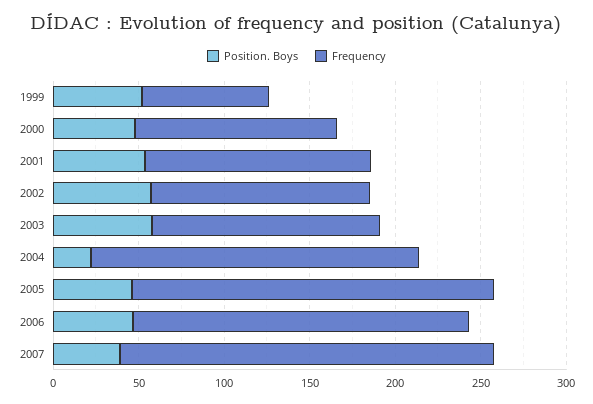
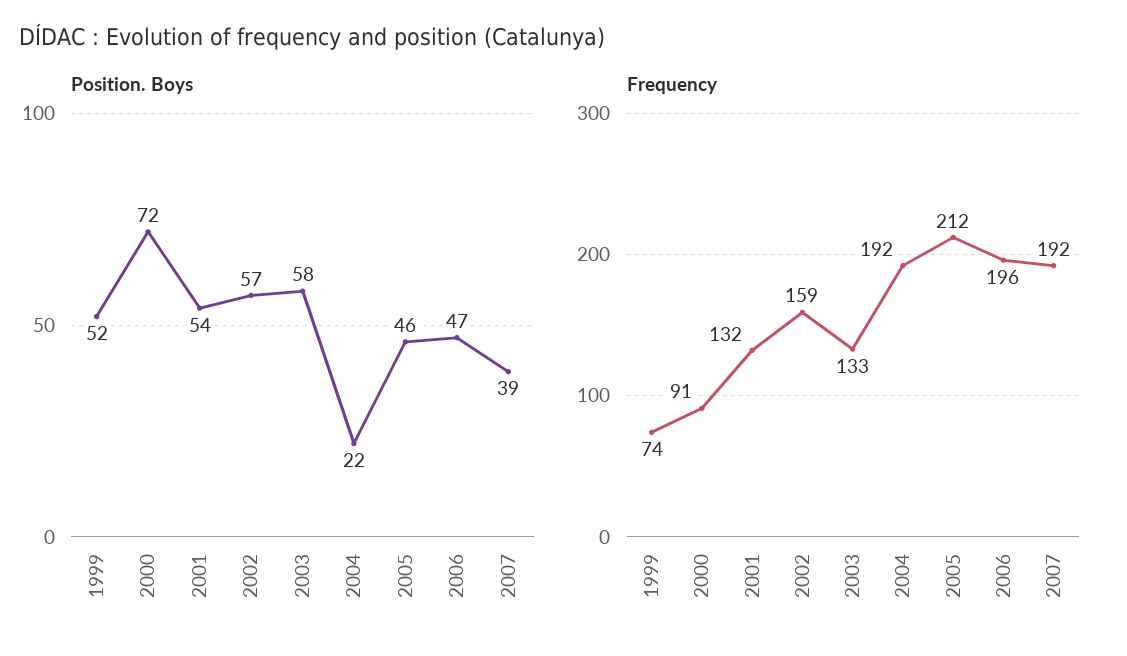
Position. Boys, 2000: 50 -> 72
Frequency, 2000: 120 -> 91
Frequency, 2002: 130 -> 159
Frequency, 2007: 220 -> 192

